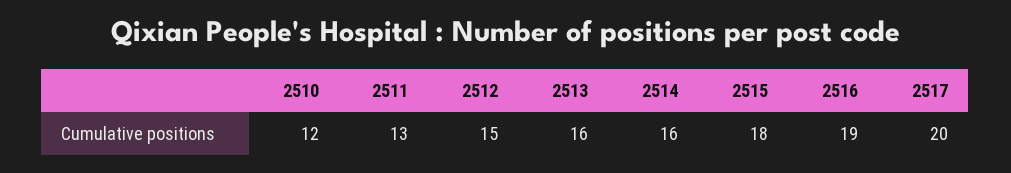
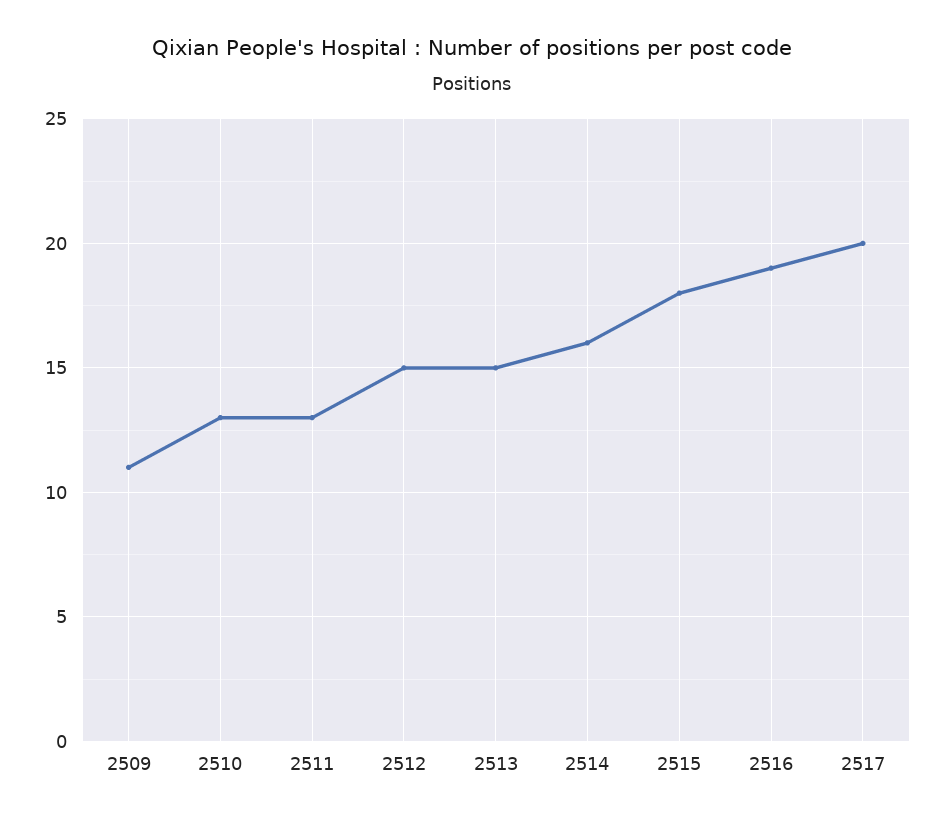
2510: 12 -> 13
2513: 16 -> 15
2509: none -> 11

